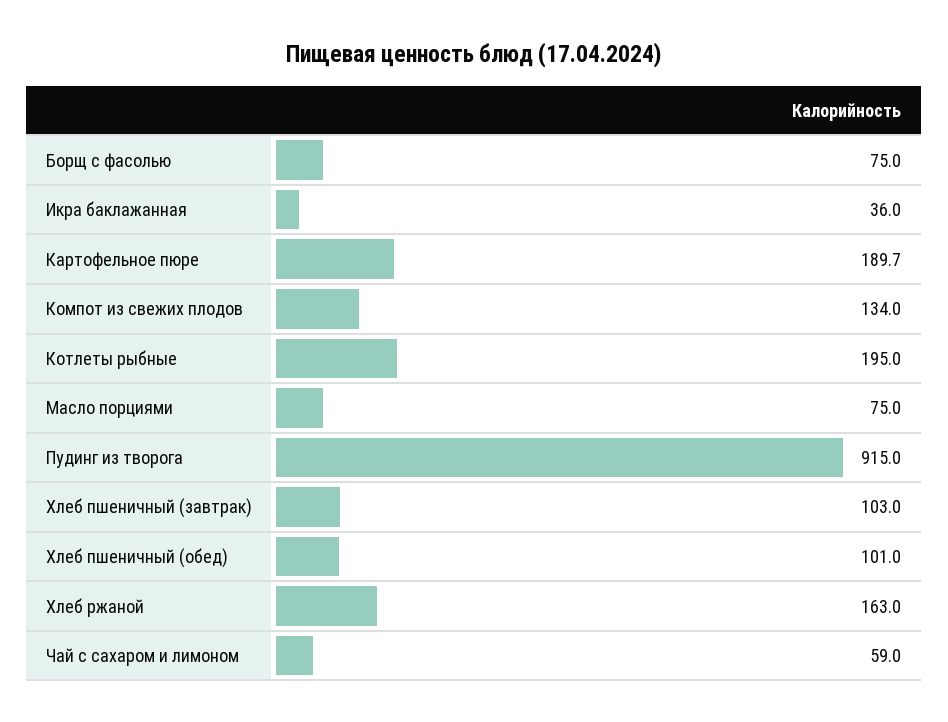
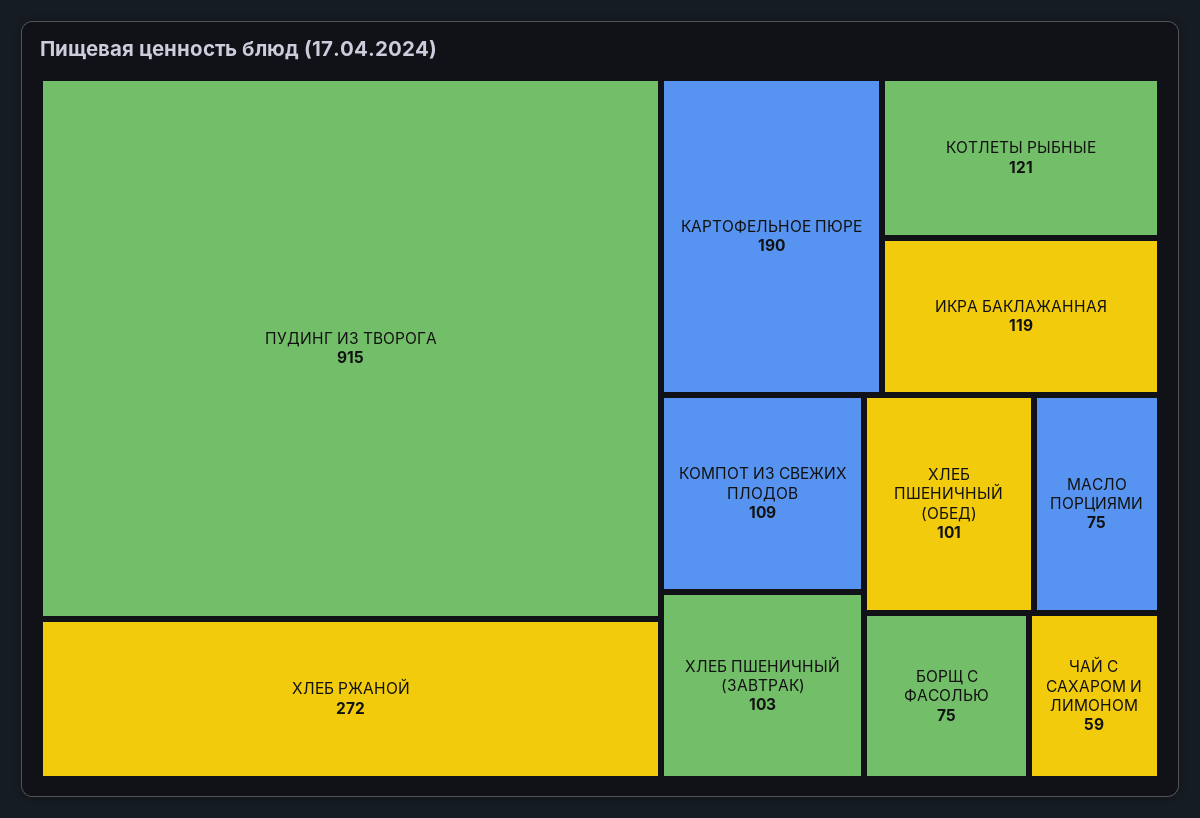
Икра баклажанная: 36 -> 119
Картофельное пюре: 189.7 -> 190
Компот из свежих плодов: 134 -> 109
Котлеты рыбные: 195 -> 121
Хлеб ржаной: 163 -> 272

